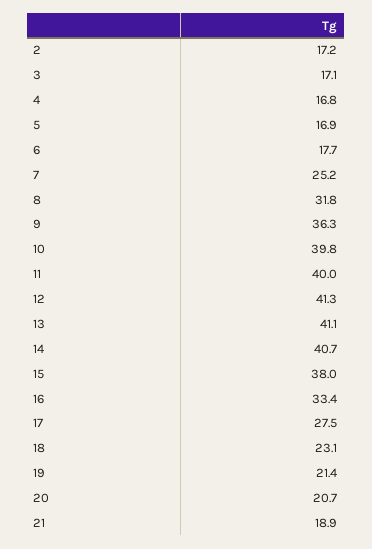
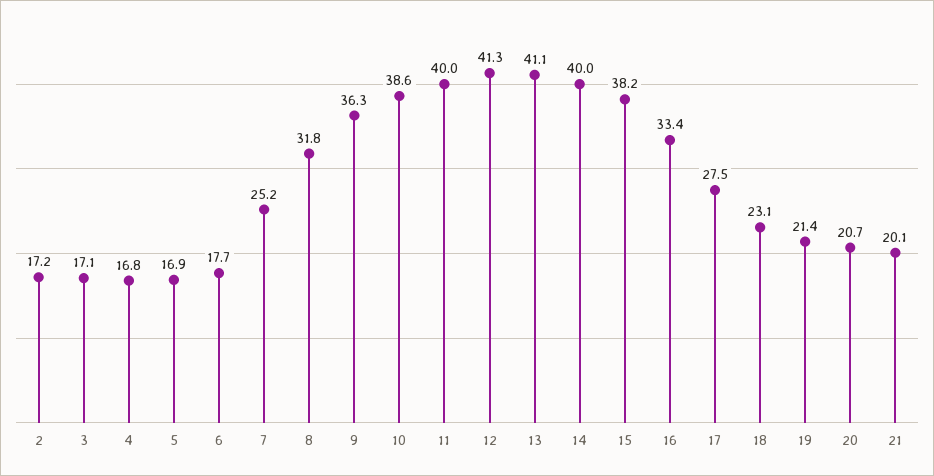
10: 39.8 -> 38.6
14: 40.7 -> 40
15: 38 -> 38.2
21: 18.9 -> 20.1

